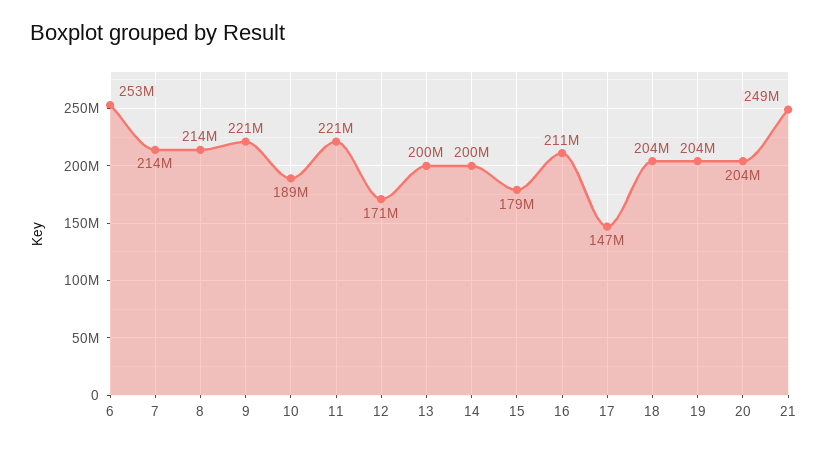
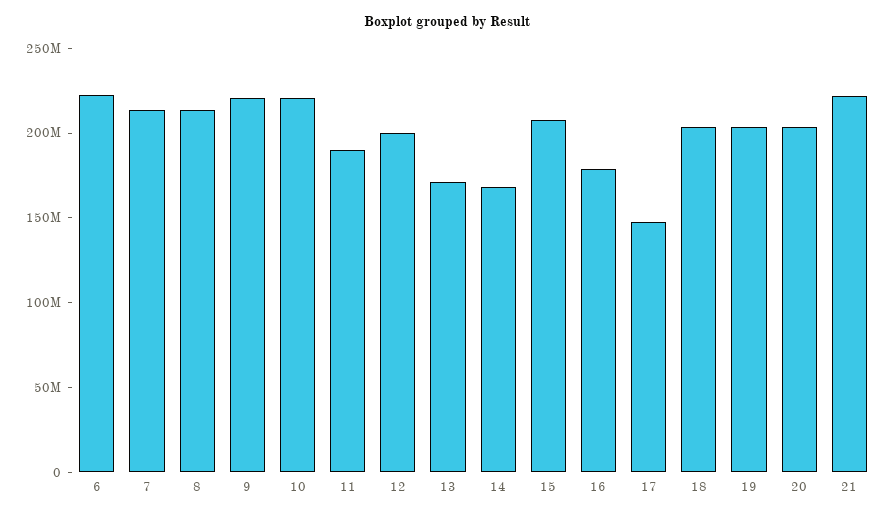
6: 253000000 -> 220000000
10: 189000000 -> 220000000
11: 221000000 -> 190000000
12: 171000000 -> 200000000
13: 200000000 -> 170000000
14: 200000000 -> 170000000
15: 179000000 -> 210000000
16: 211000000 -> 180000000
21: 249000000 -> 220000000

